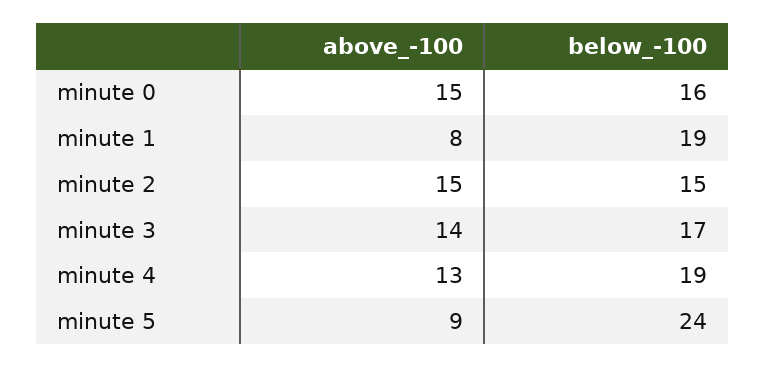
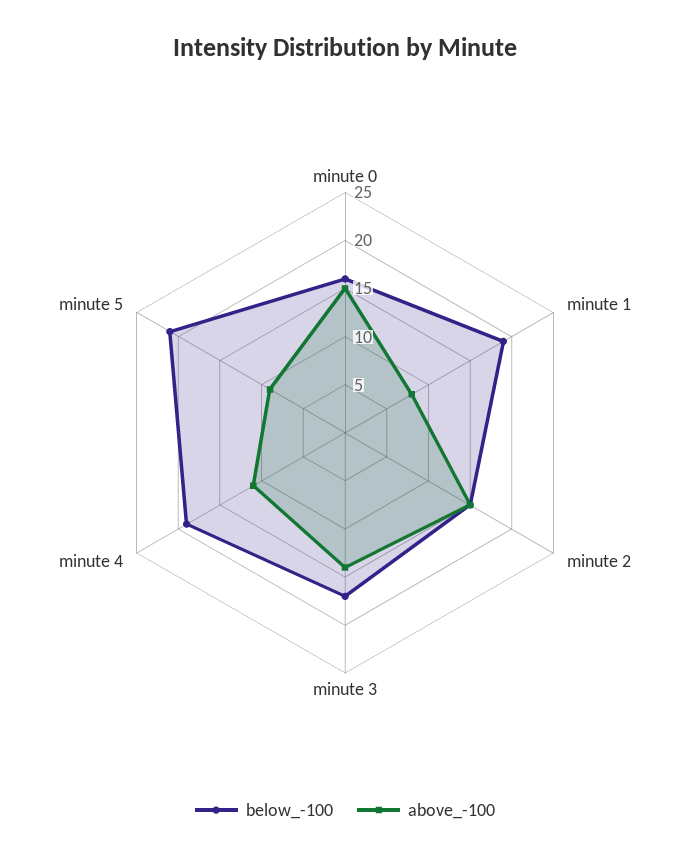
above_-100, minute 4: 13 -> 11
below_-100, minute 5: 24 -> 21

